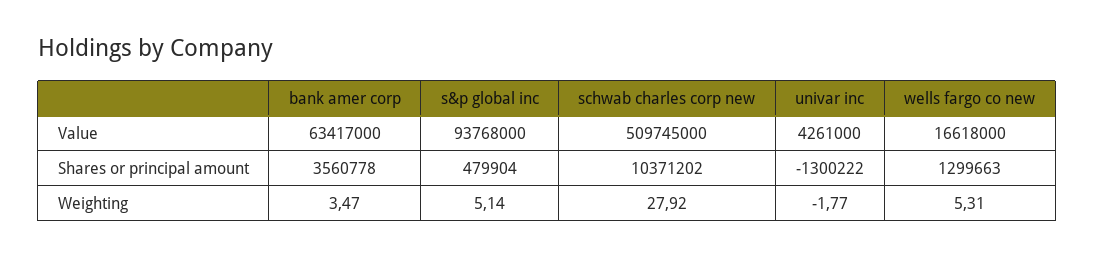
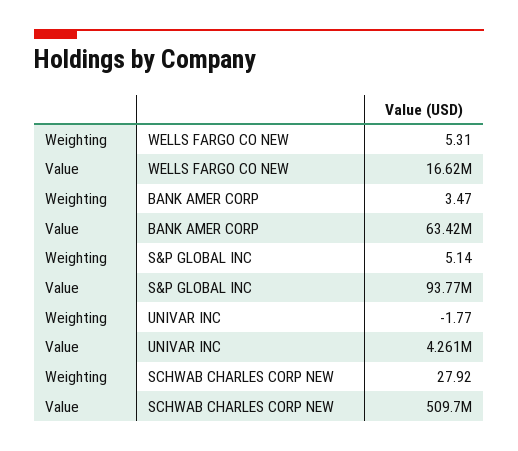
bank amer corp, Shares or principal amount: 3560778 -> none
s&p global inc, Shares or principal amount: 479904 -> none
schwab charles corp new, Shares or principal amount: 10371202 -> none
univar inc, Shares or principal amount: -1300222 -> none
wells fargo co new, Shares or principal amount: 1299663 -> none

